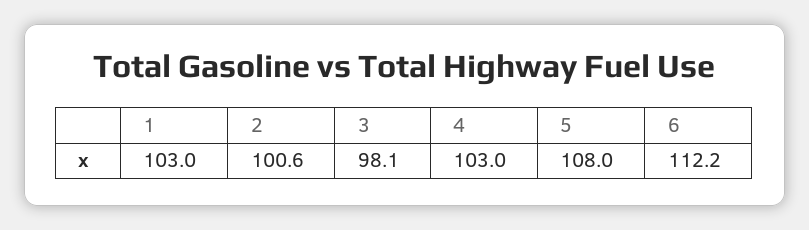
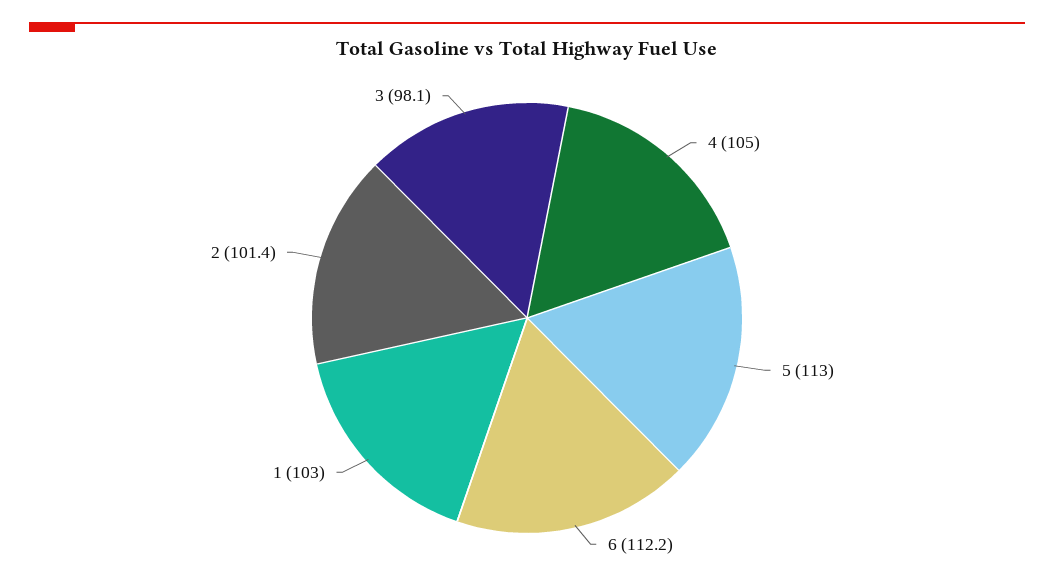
2: 100.6 -> 101.4
4: 103 -> 105
5: 108 -> 113

